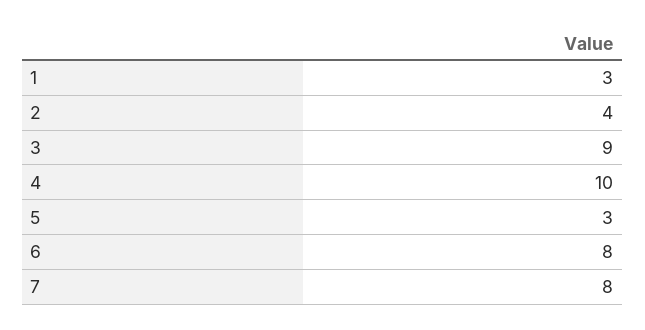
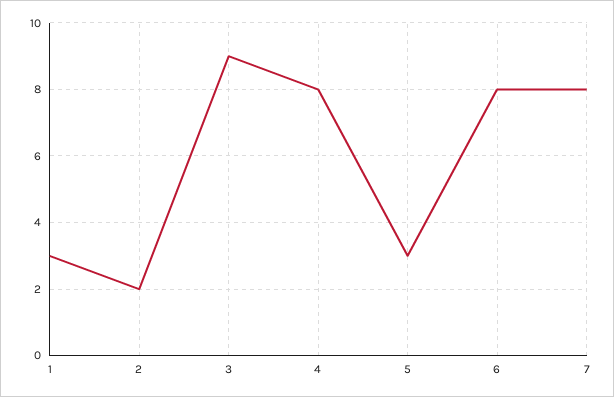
2: 4 -> 2
4: 10 -> 8

